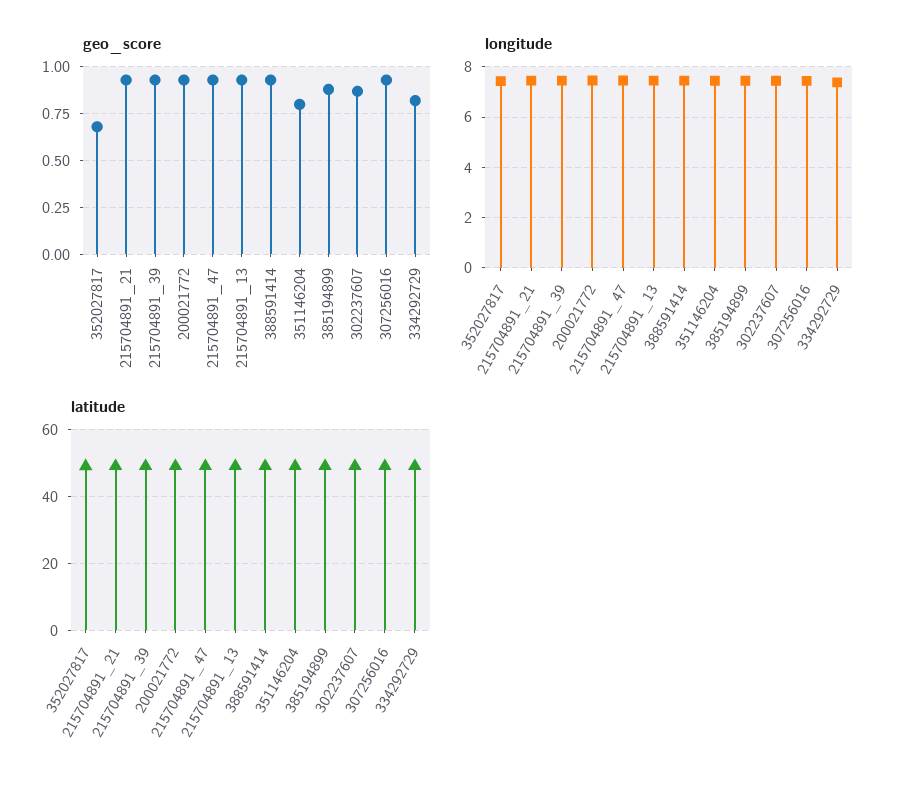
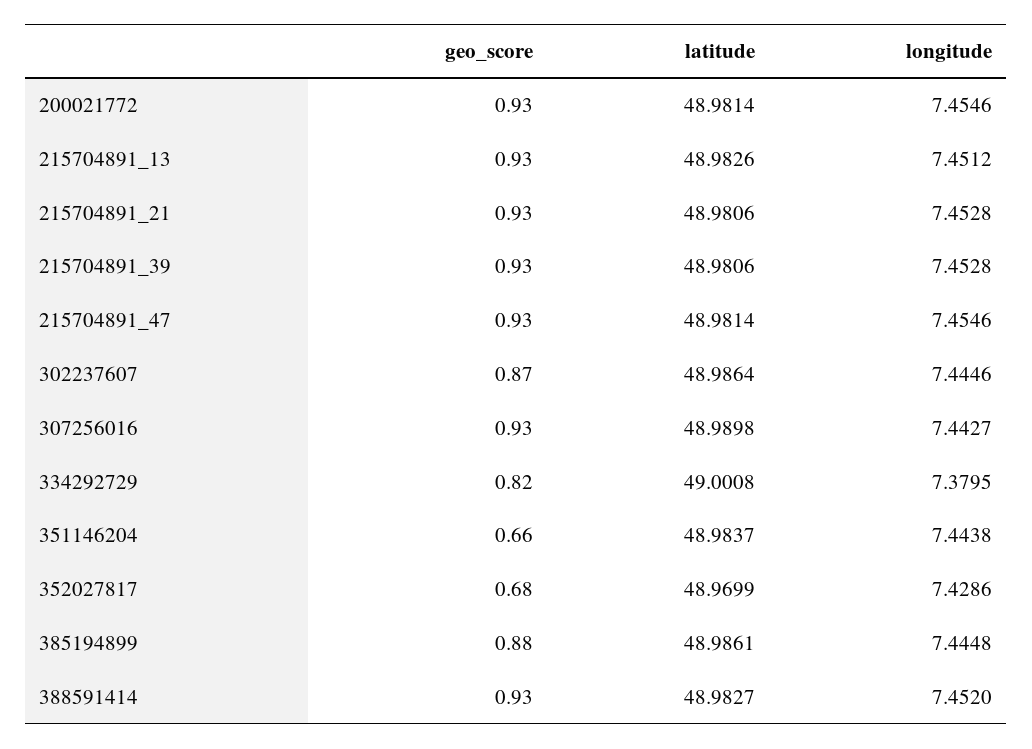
geo_score, 351146204: 0.8 -> 0.66

